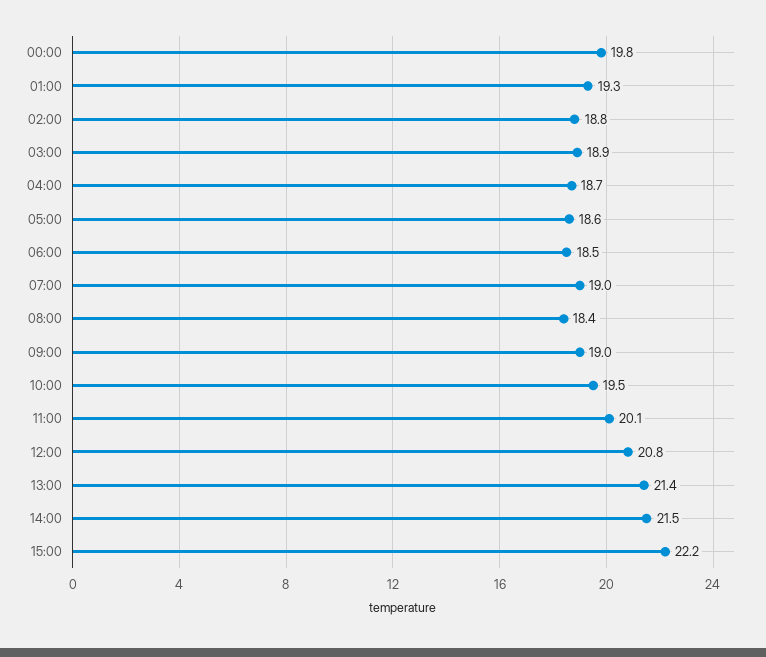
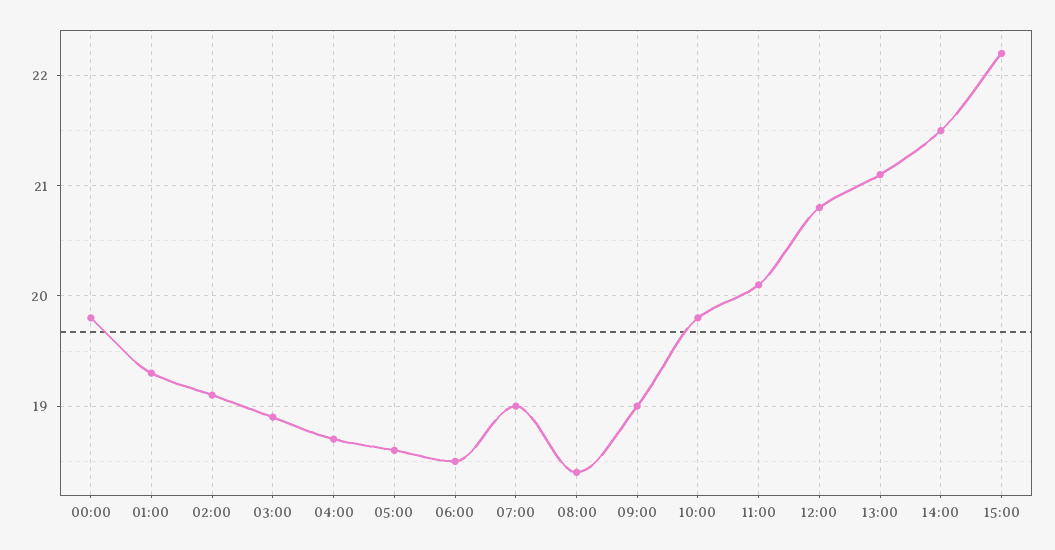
02:00: 18.8 -> 19.1
10:00: 19.5 -> 19.8
13:00: 21.4 -> 21.1

